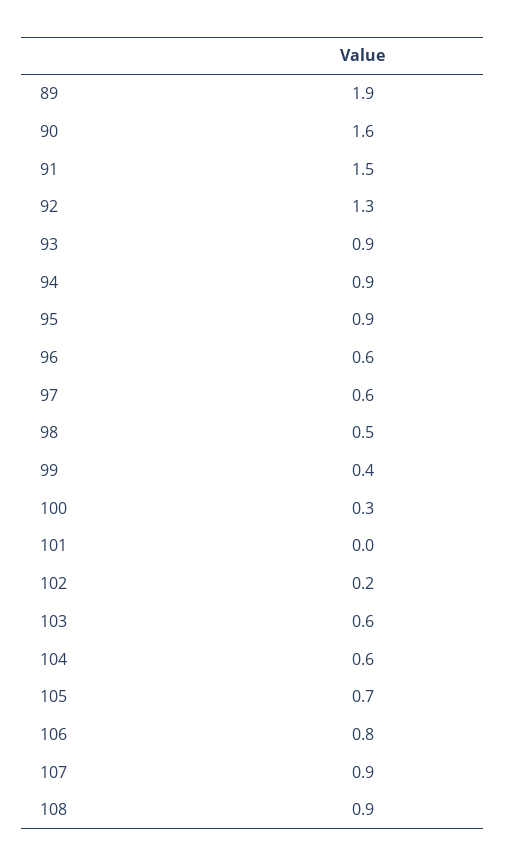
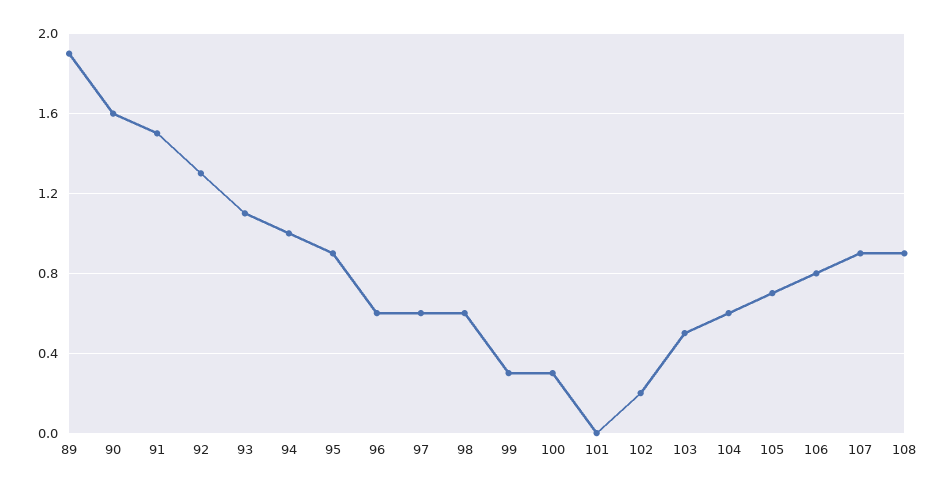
93: 0.9 -> 1.1
94: 0.9 -> 1
98: 0.5 -> 0.6
99: 0.4 -> 0.3
103: 0.6 -> 0.5

